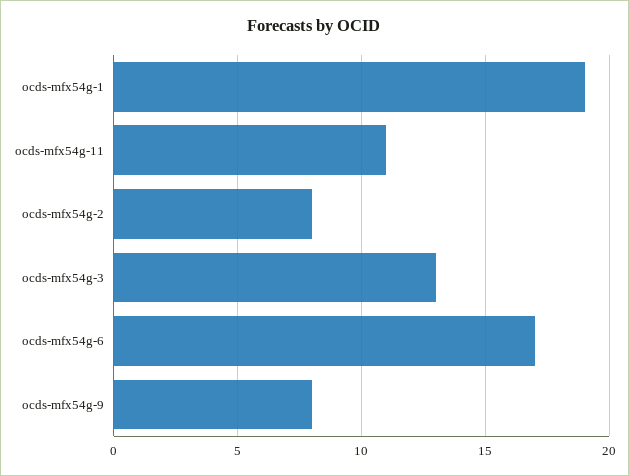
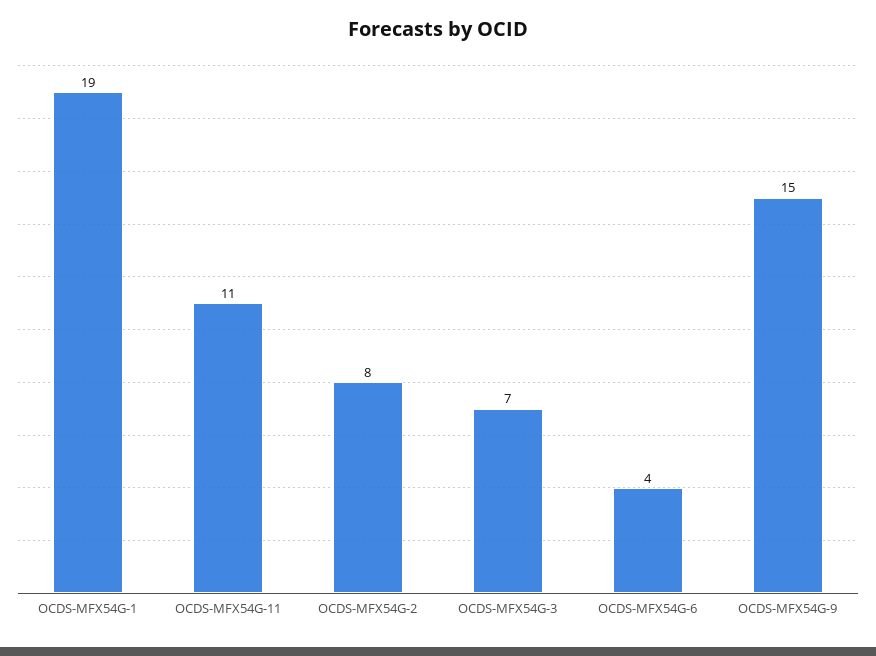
ocds-mfx54g-3: 13 -> 7
ocds-mfx54g-6: 17 -> 4
ocds-mfx54g-9: 8 -> 15

